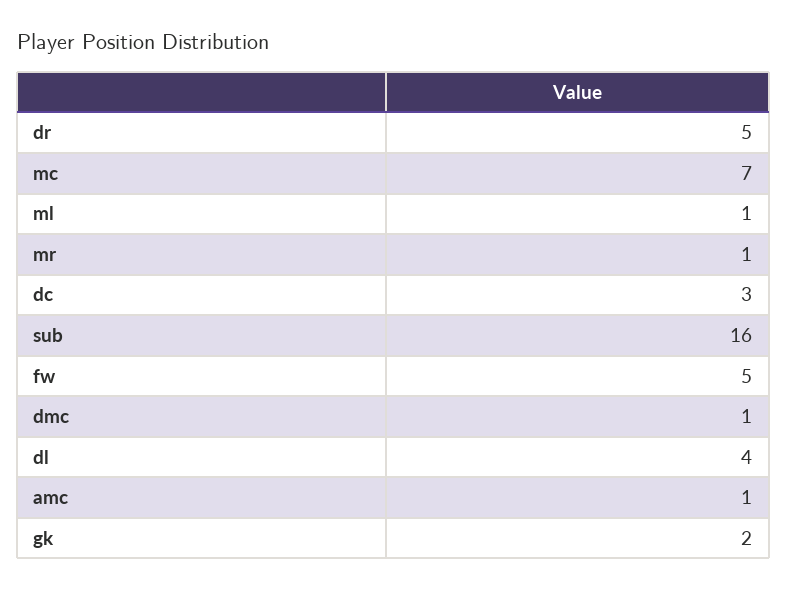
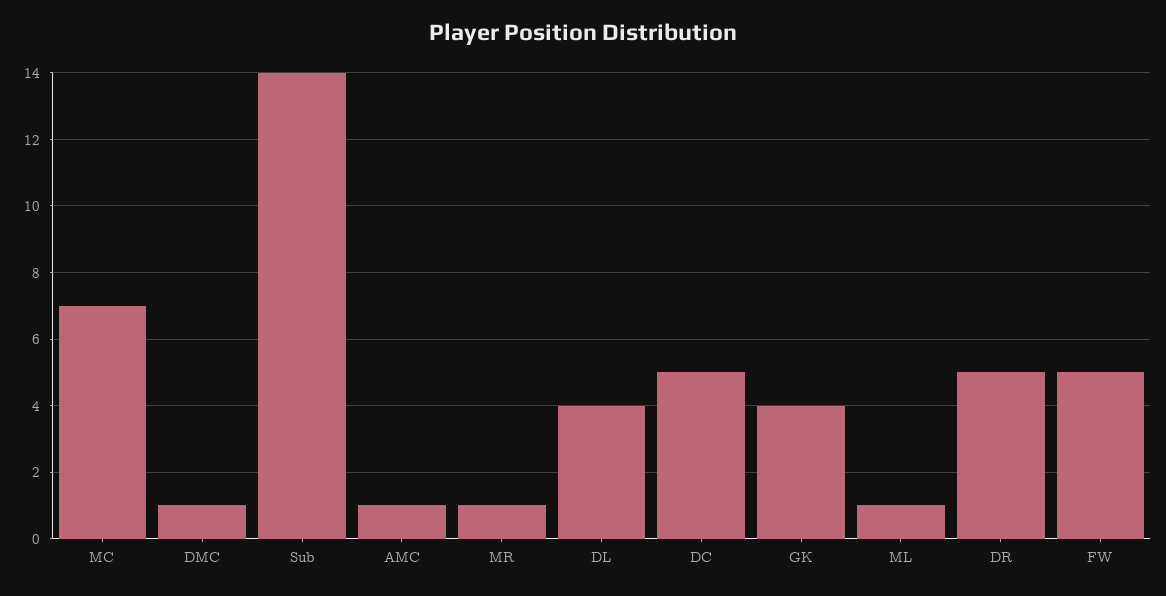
dc: 3 -> 5
sub: 16 -> 14
gk: 2 -> 4

